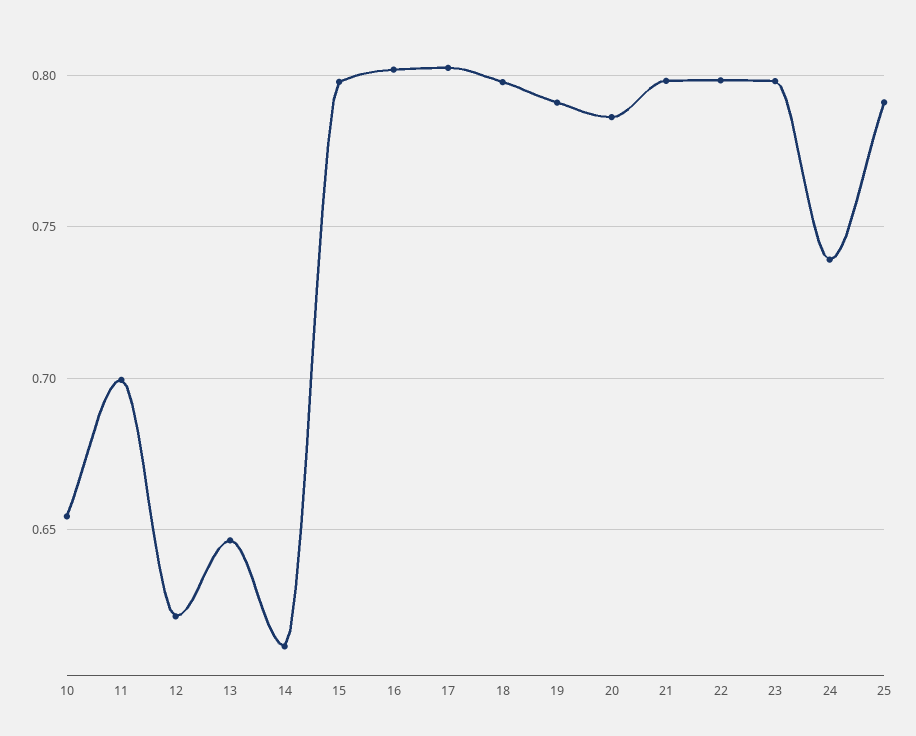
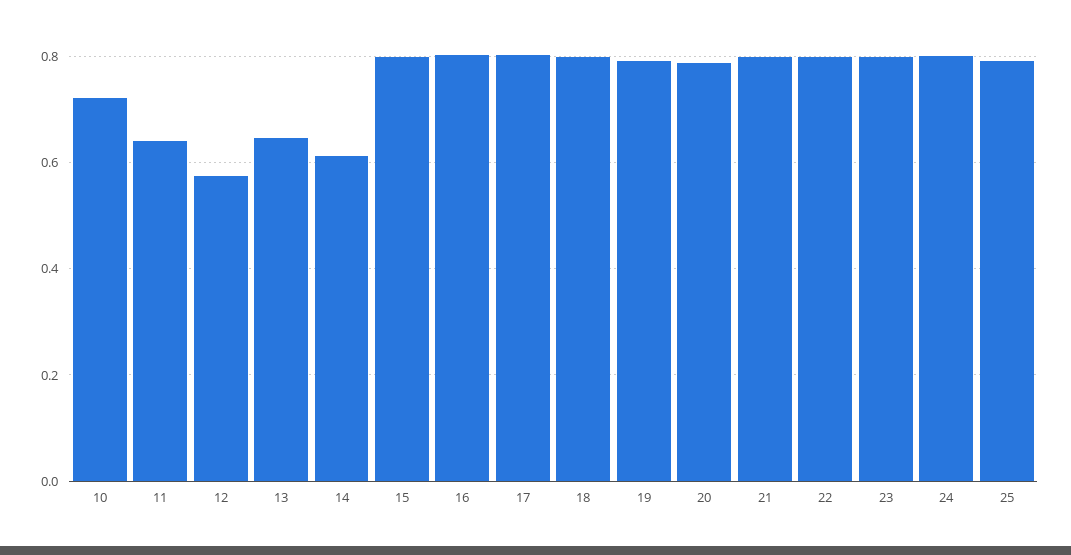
10: 0.655 -> 0.72
11: 0.7 -> 0.64
12: 0.62 -> 0.58
24: 0.74 -> 0.8

